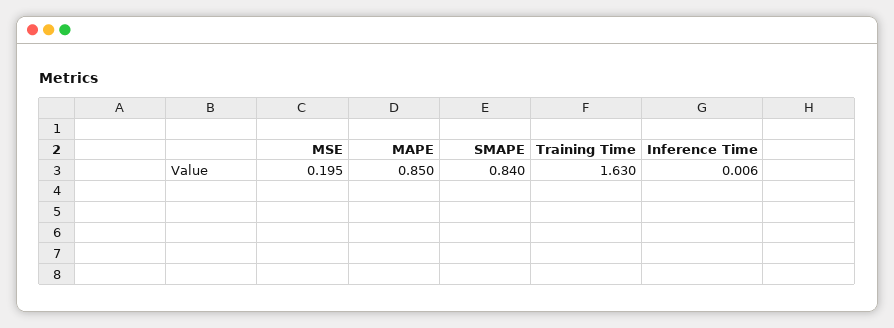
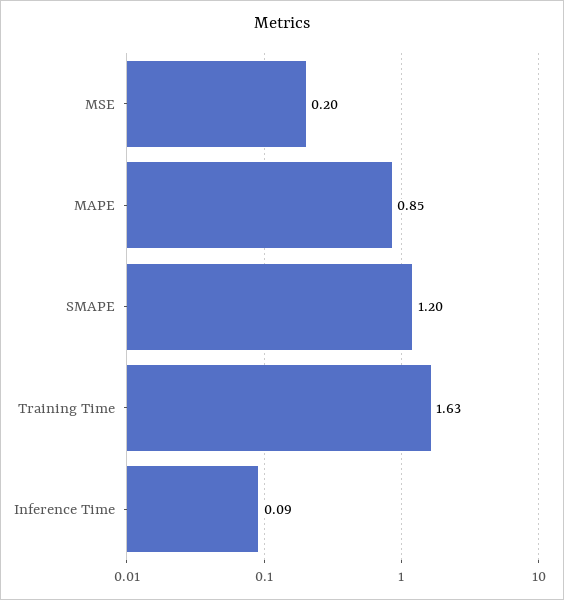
SMAPE: 0.84 -> 1.2
Inference Time: 0.006 -> 0.09

